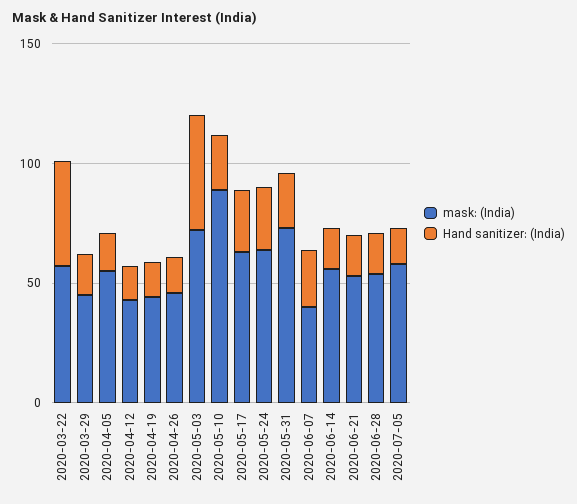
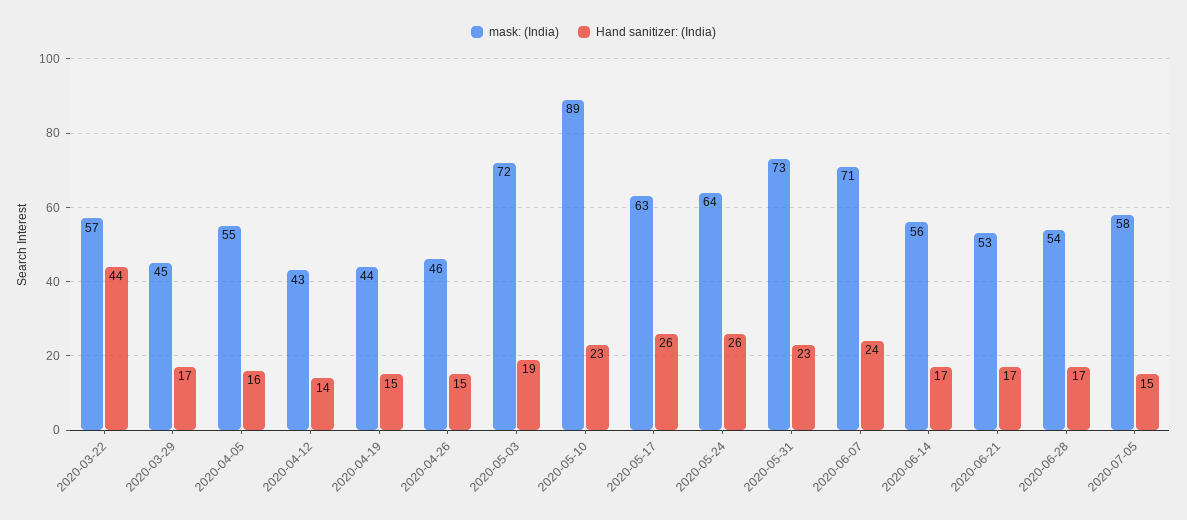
Hand sanitizer: (India), 2020-05-03: 50 -> 19
mask: (India), 2020-06-07: 40 -> 71

